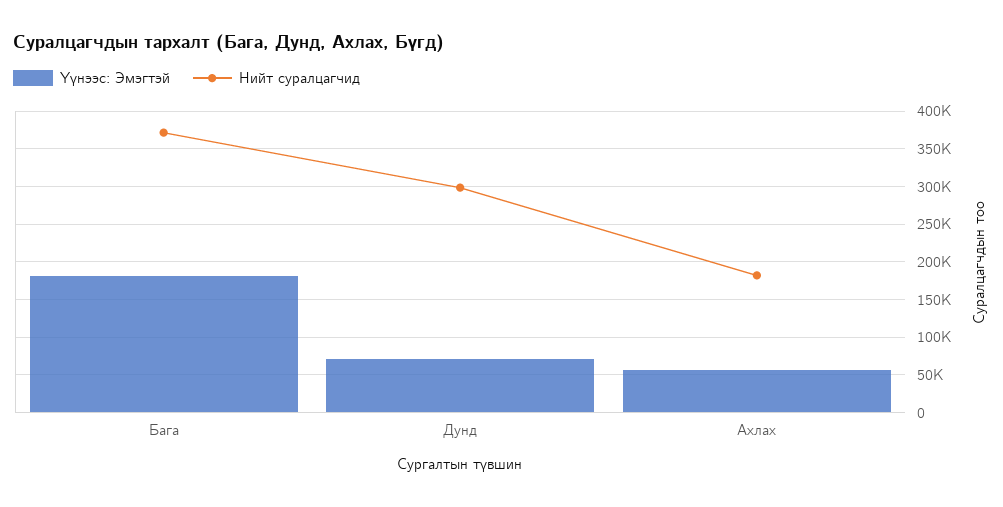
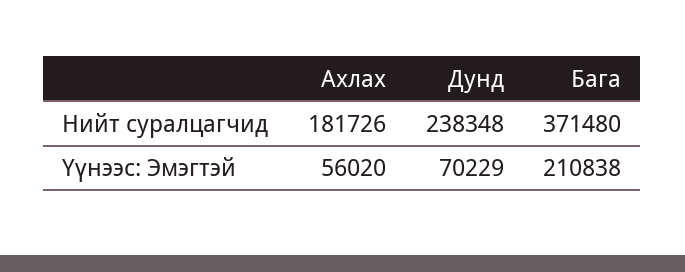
Үүнээс: Эмэгтэй, Бага: 180000 -> 210838
Нийт суралцагчид, Дунд: 300000 -> 238348

